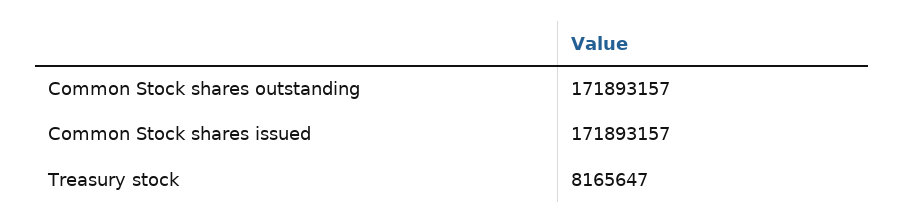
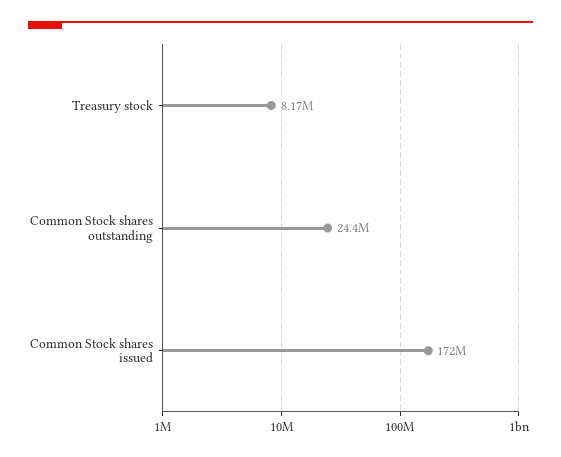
Common Stock shares outstanding: 171893157 -> 24400000

